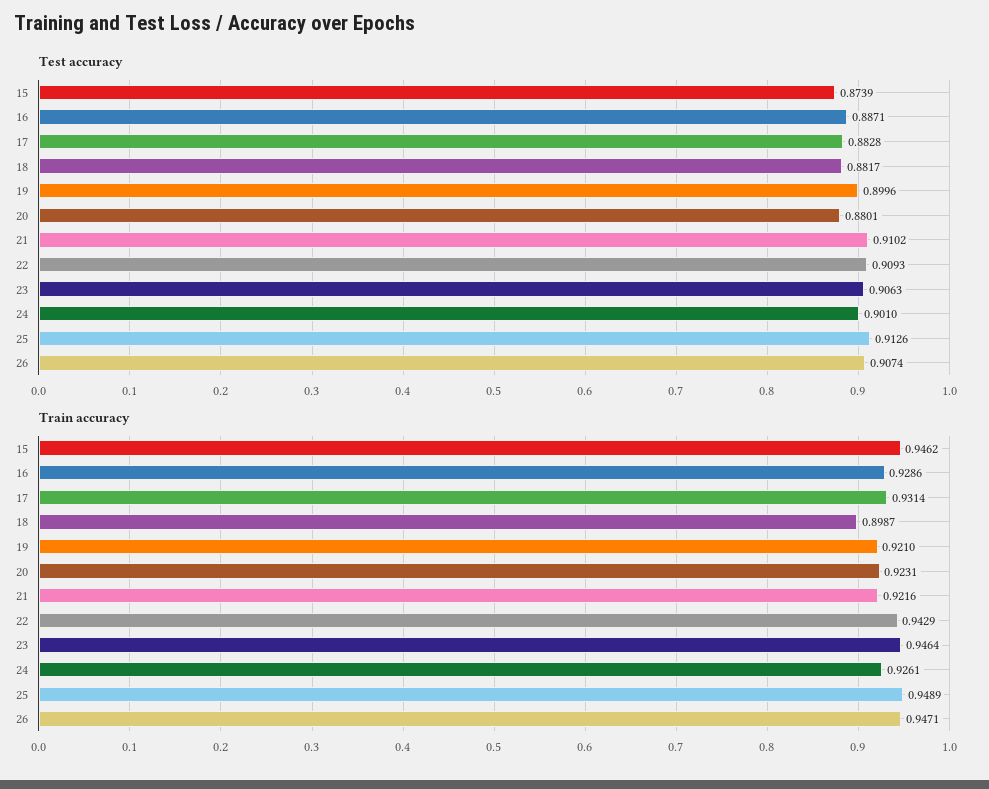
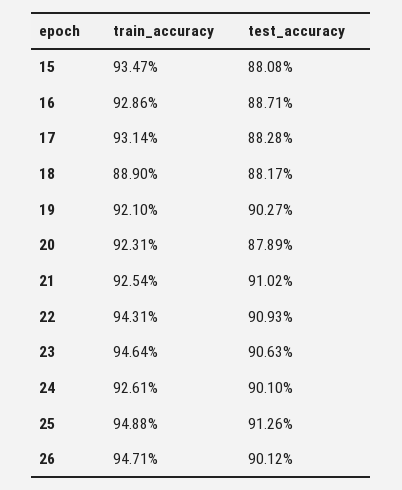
Test accuracy, 15: 0.8739 -> 0.8808
Test accuracy, 19: 0.8996 -> 0.9027
Test accuracy, 20: 0.8801 -> 0.8789
Test accuracy, 26: 0.9074 -> 0.9012
Train accuracy, 15: 0.9462 -> 0.9347
Train accuracy, 18: 0.8987 -> 0.889
Train accuracy, 21: 0.9216 -> 0.9254
Train accuracy, 22: 0.9429 -> 0.9431
Train accuracy, 25: 0.9489 -> 0.9488

